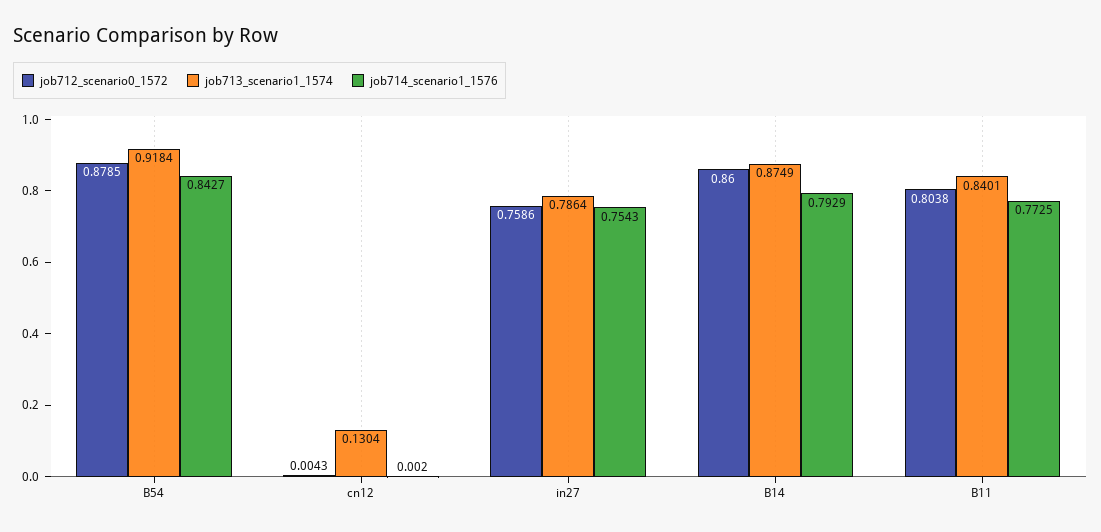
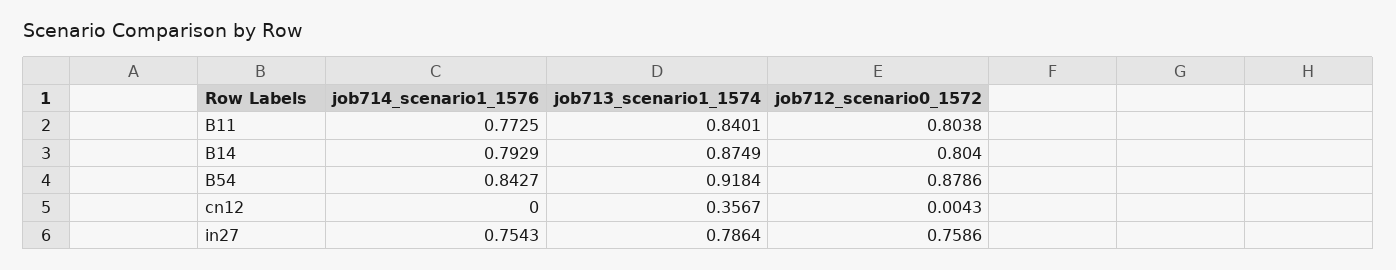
job712_scenario0_1572, B54: 0.8785 -> 0.8786
job713_scenario1_1574, cn12: 0.1304 -> 0.3567
job714_scenario1_1576, cn12: 0.002 -> 0
job712_scenario0_1572, B14: 0.86 -> 0.804

